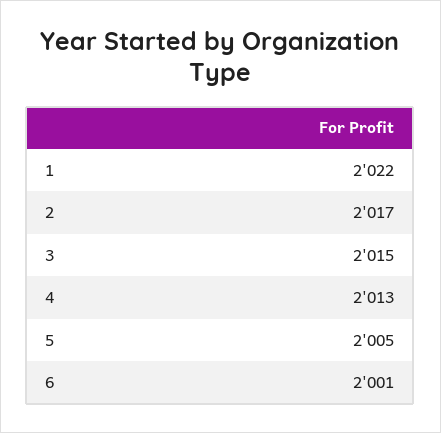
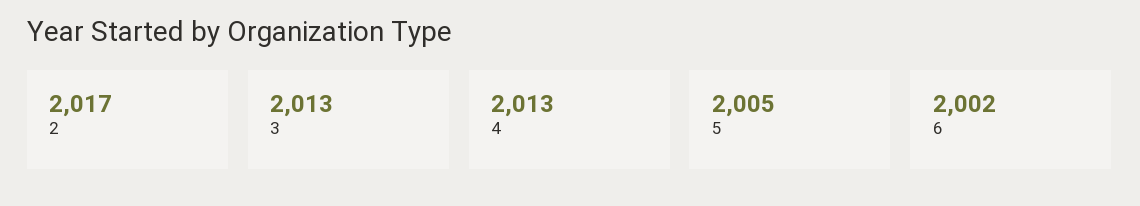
1: 2022 -> none
3: 2015 -> 2013
6: 2001 -> 2002

